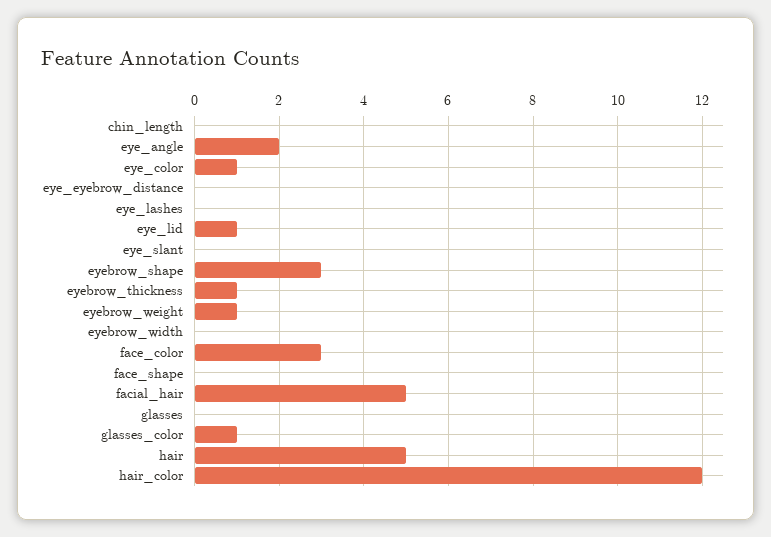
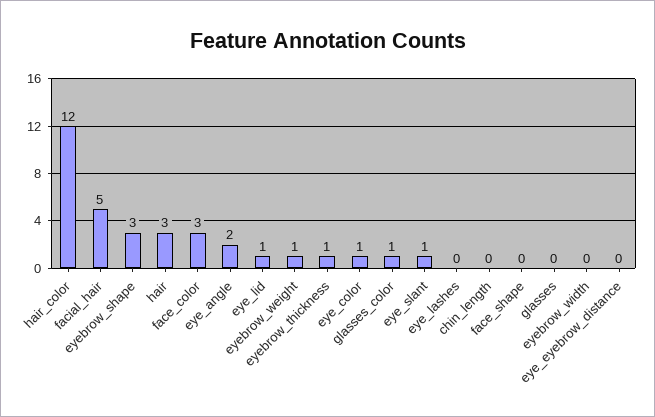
eye_slant: 0 -> 1
hair: 5 -> 3

